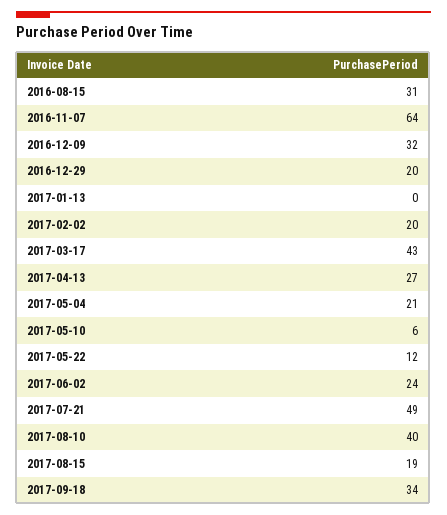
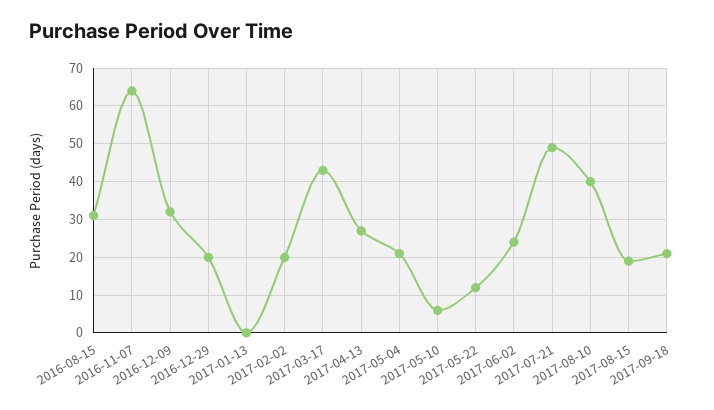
2017-09-18: 34 -> 20

